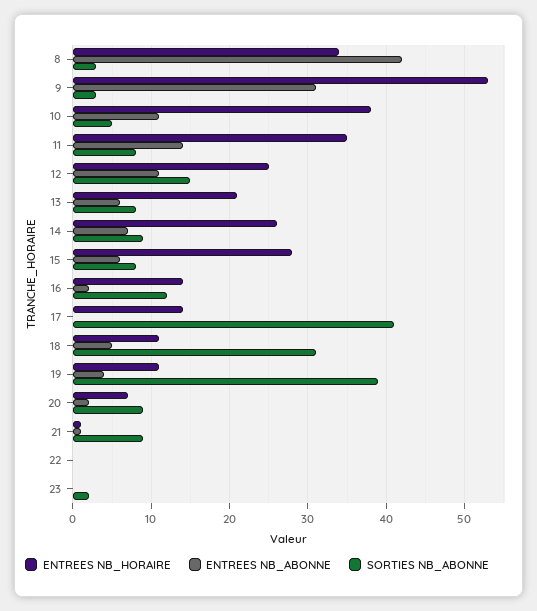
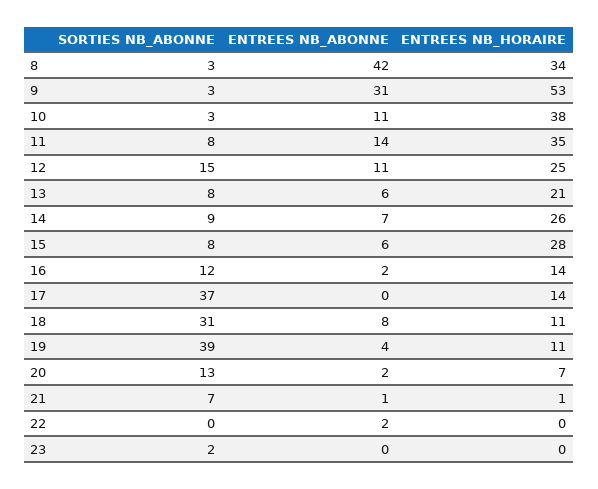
SORTIES NB_ABONNE, 10: 5 -> 3
SORTIES NB_ABONNE, 17: 41 -> 37
ENTREES NB_ABONNE, 18: 5 -> 8
SORTIES NB_ABONNE, 20: 9 -> 13
SORTIES NB_ABONNE, 21: 9 -> 7
ENTREES NB_ABONNE, 22: 0 -> 2

